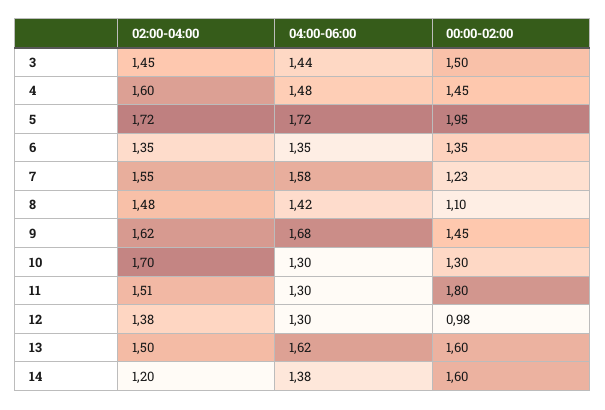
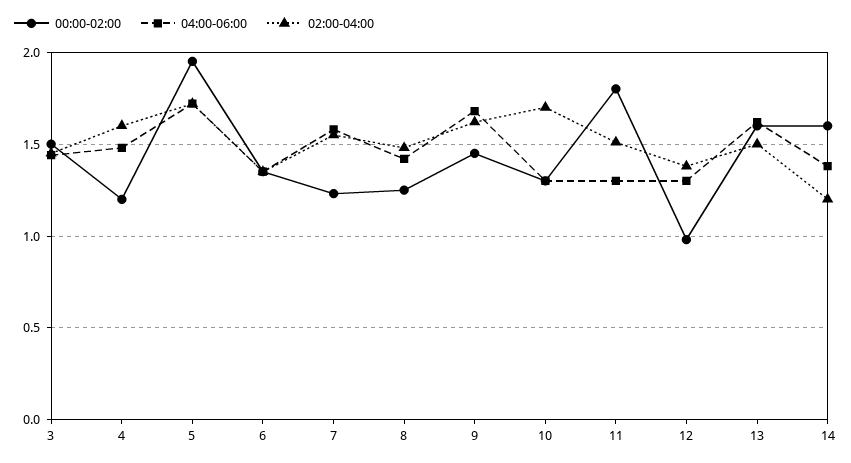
00:00-02:00, 4: 1.45 -> 1.2
00:00-02:00, 8: 1.1 -> 1.25

